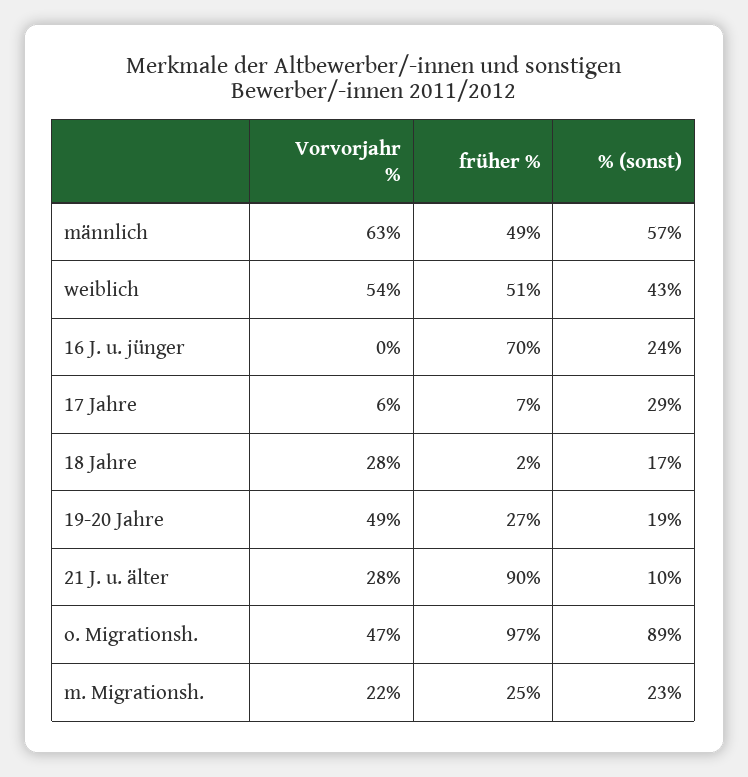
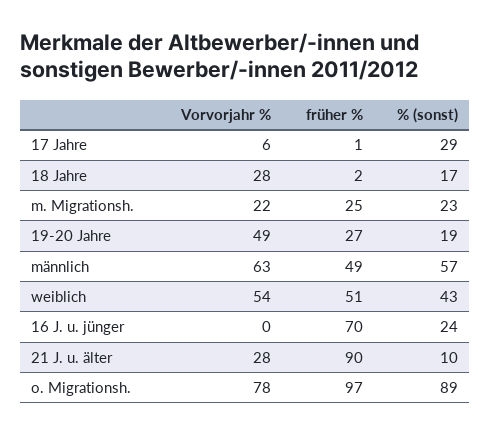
früher %, 17 Jahre: 7 -> 1
Vorvorjahr %, o. Migrationsh.: 47 -> 78

